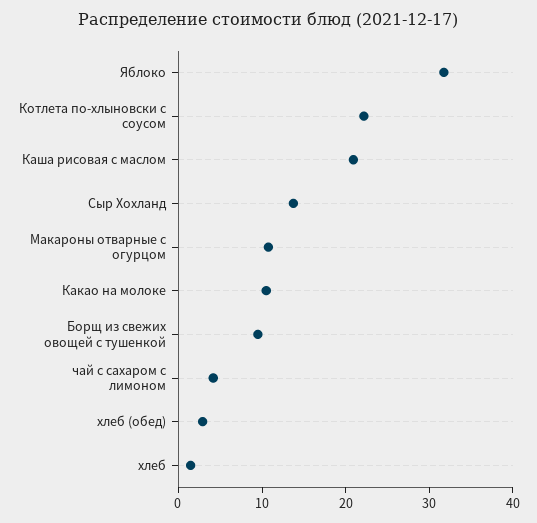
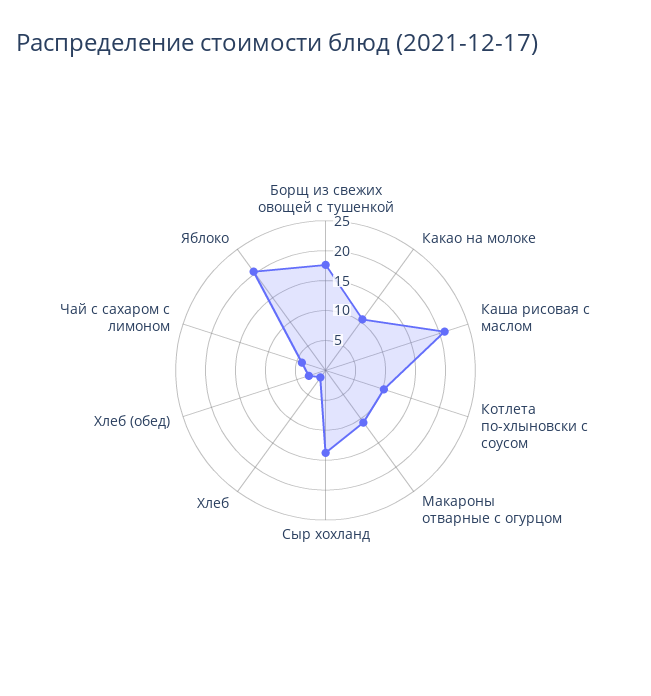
Яблоко: 32 -> 20
Котлета по-хлыновски с соусом: 22 -> 10
Борщ из свежих овощей с тушенкой: 10 -> 17.5

